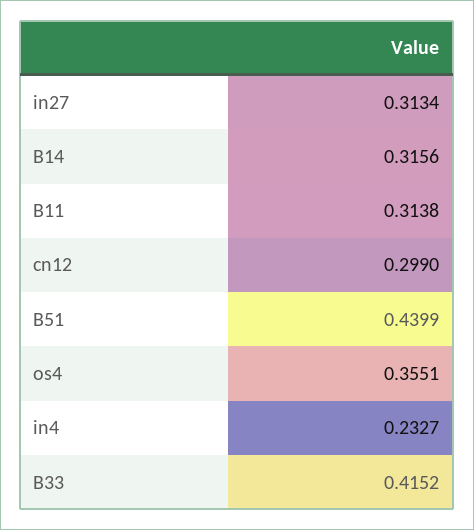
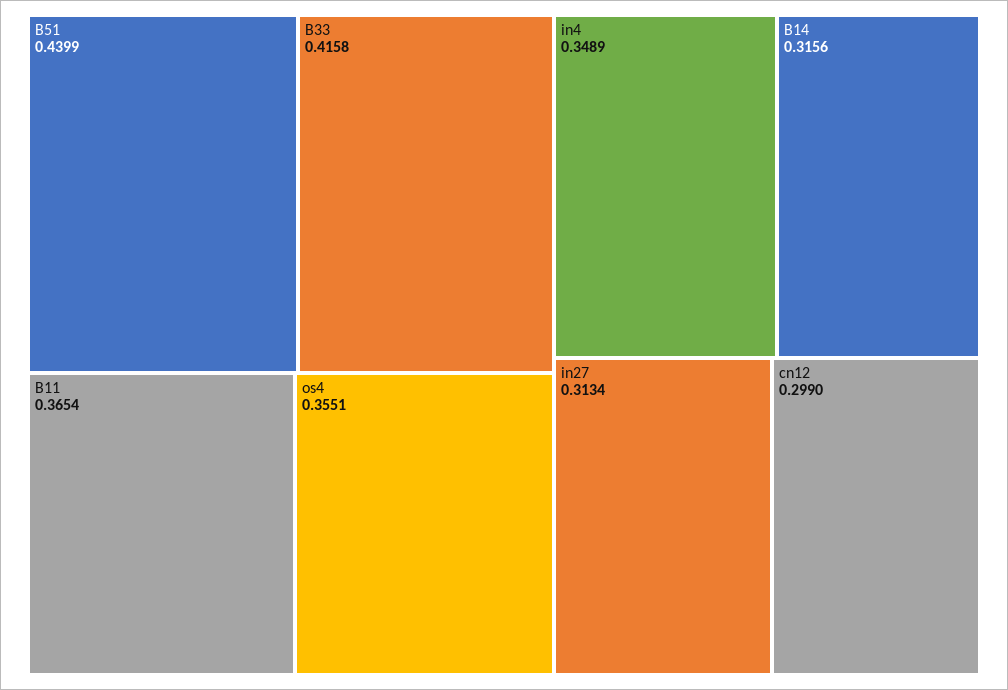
B11: 0.3138 -> 0.3654
in4: 0.2327 -> 0.3489
B33: 0.4152 -> 0.4158

